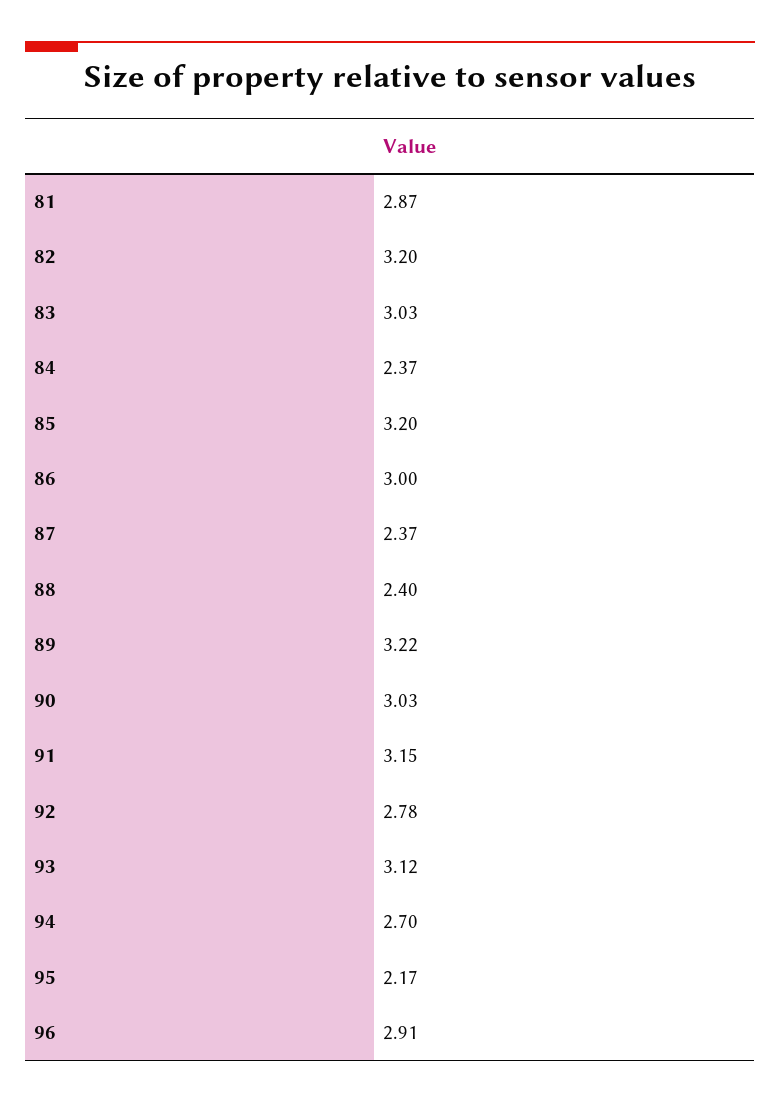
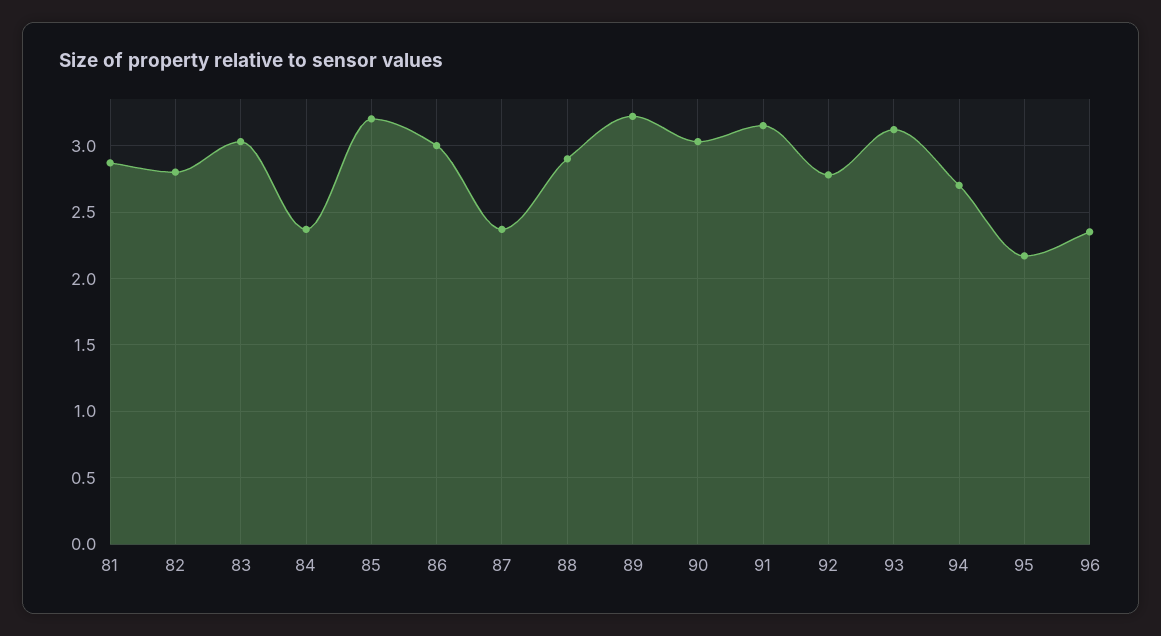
82: 3.2 -> 2.8
88: 2.4 -> 2.9
96: 2.91 -> 2.35

